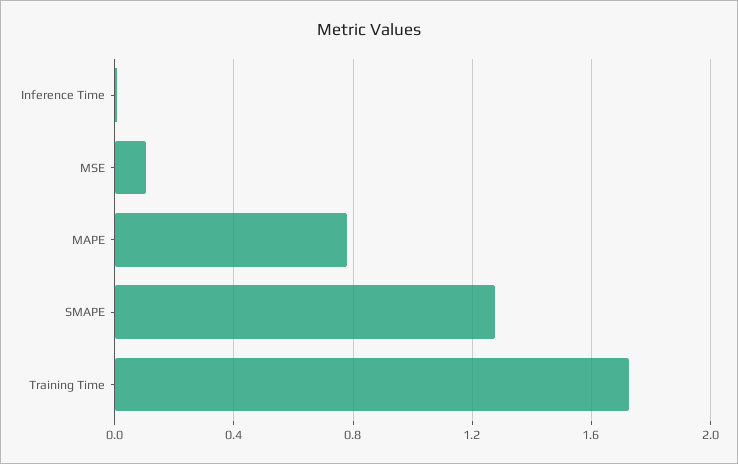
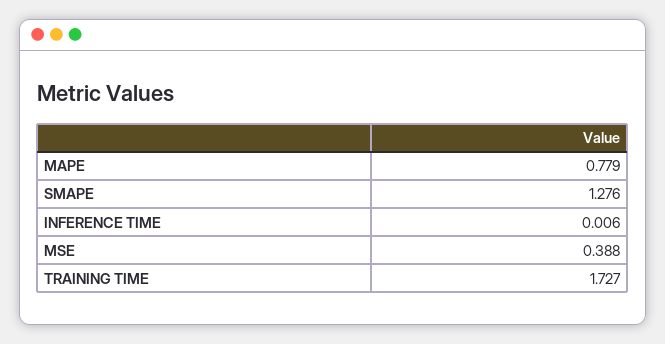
MSE: 0.1 -> 0.388

